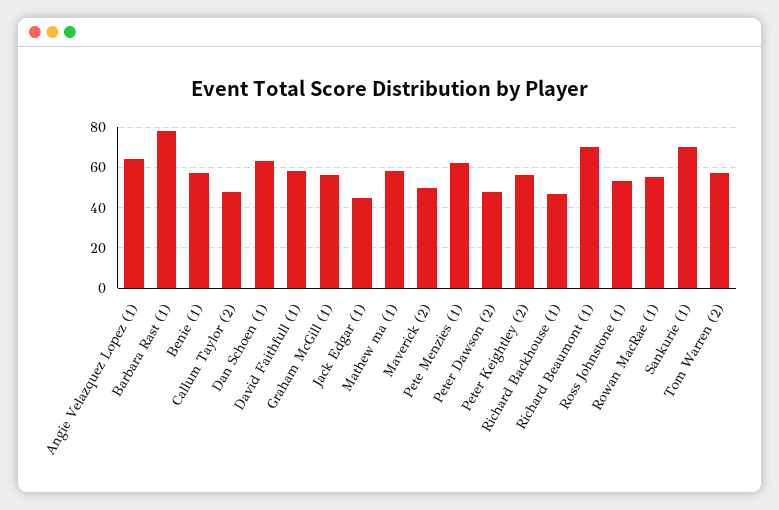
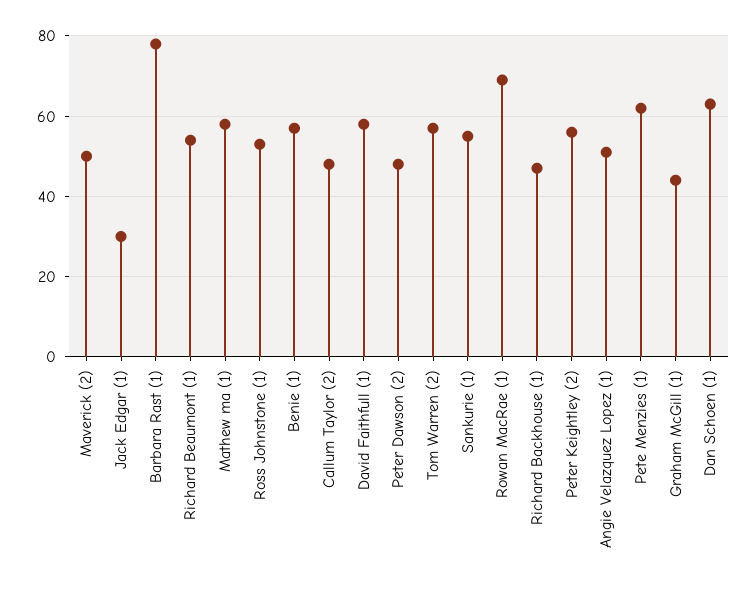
Angie Velazquez Lopez (1): 65 -> 50
Graham McGill (1): 55 -> 45
Jack Edgar (1): 45 -> 30
Richard Beaumont (1): 70 -> 55
Rowan MacRae (1): 55 -> 70
Sankurie (1): 70 -> 55

